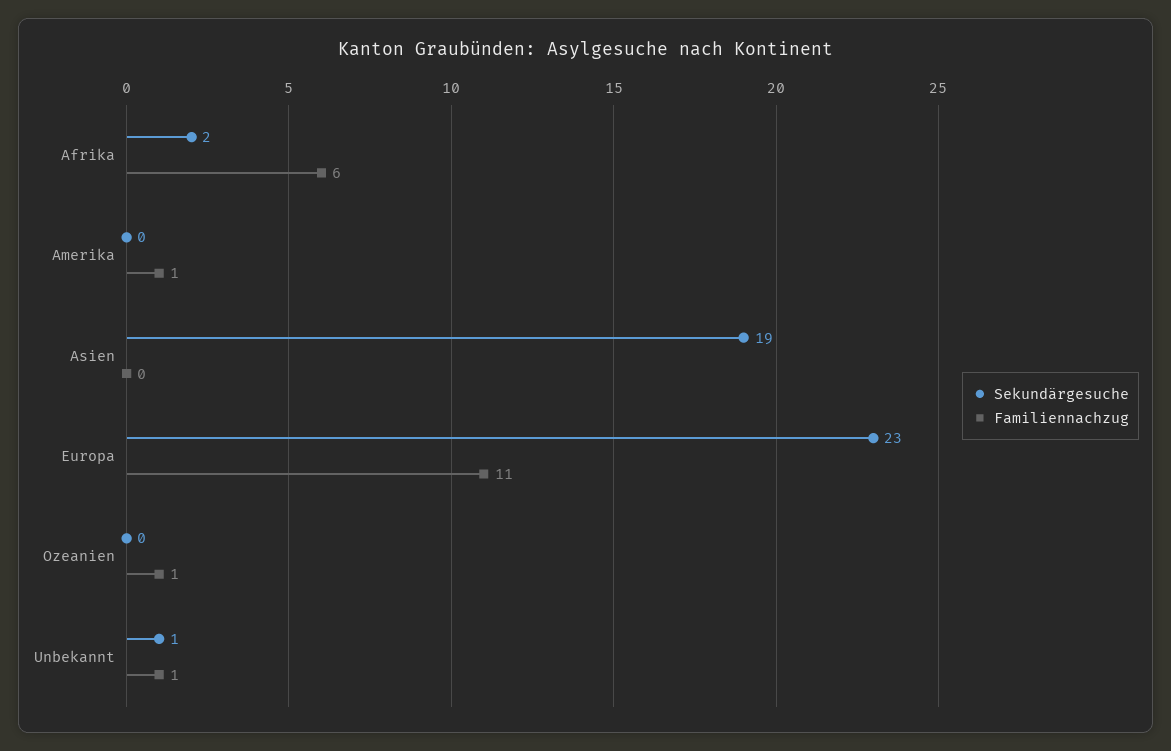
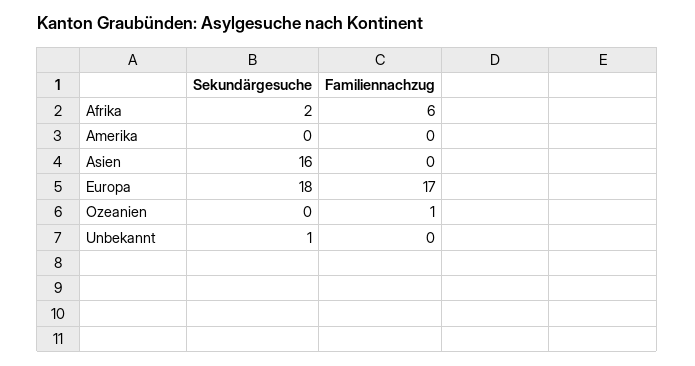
Familiennachzug, Amerika: 1 -> 0
Sekundärgesuche, Asien: 19 -> 16
Sekundärgesuche, Europa: 23 -> 18
Familiennachzug, Europa: 11 -> 17
Familiennachzug, Unbekannt: 1 -> 0

